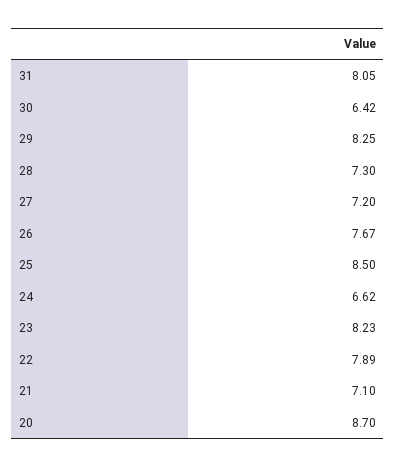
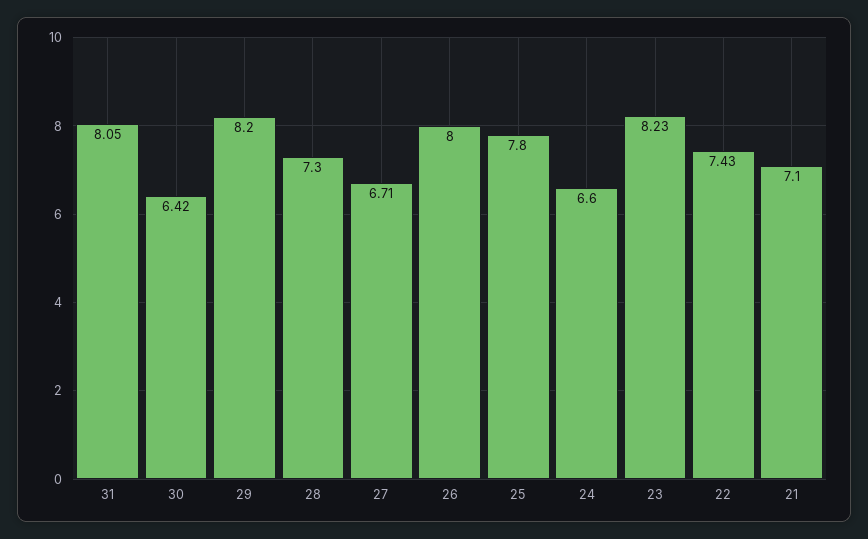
29: 8.25 -> 8.2
27: 7.2 -> 6.71
26: 7.67 -> 8
25: 8.5 -> 7.8
24: 6.62 -> 6.6
22: 7.89 -> 7.43
20: 8.7 -> none

